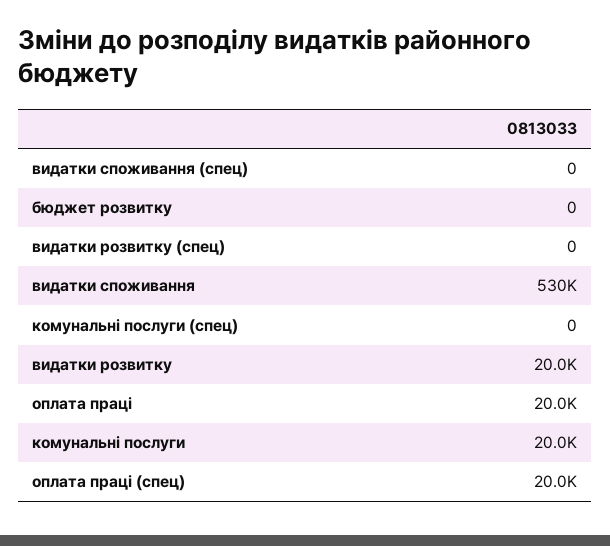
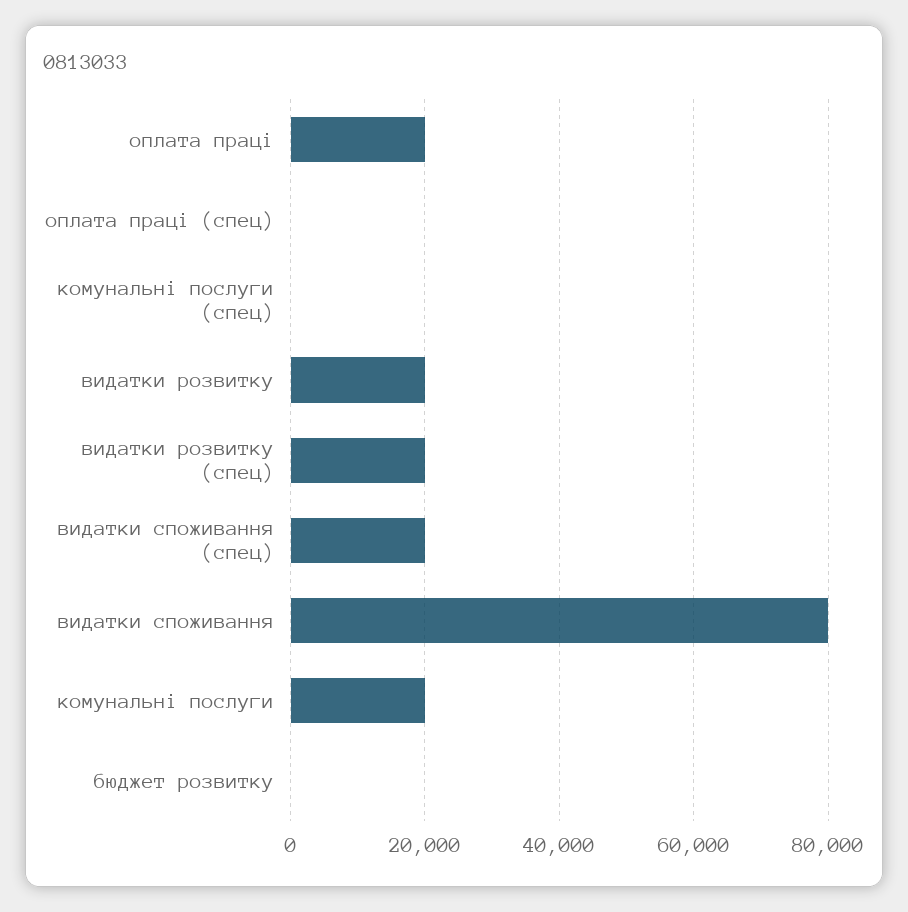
видатки споживання (спец): 0 -> 20000
видатки розвитку (спец): 0 -> 20000
видатки споживання: 530000 -> 80000
оплата праці (спец): 20000 -> 0

